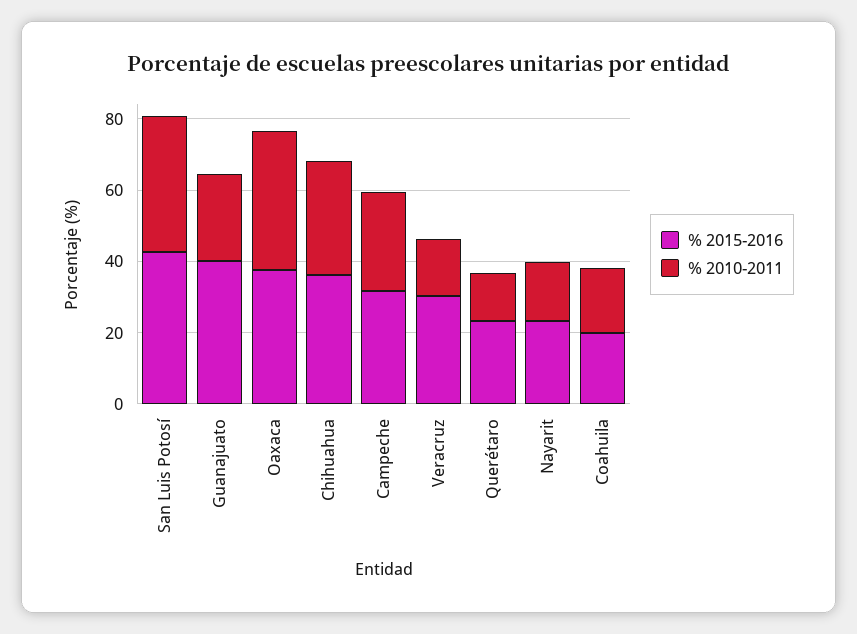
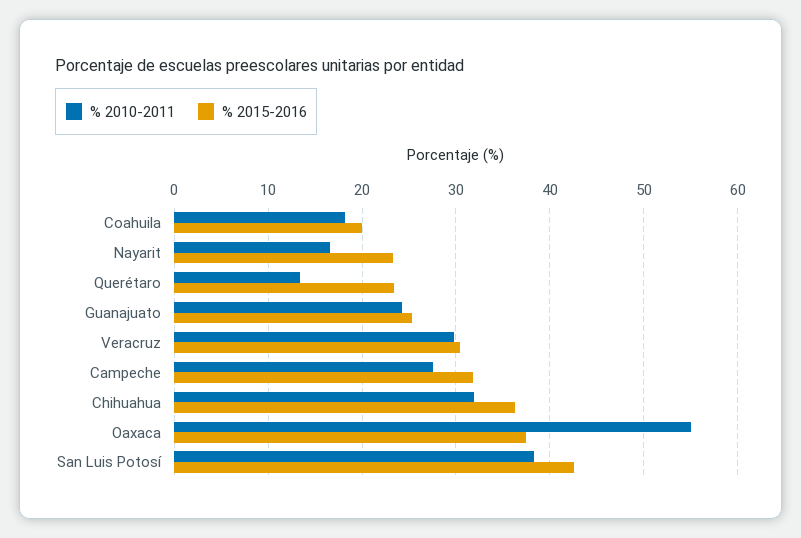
% 2015-2016, Guanajuato: 40 -> 25
% 2010-2011, Oaxaca: 40 -> 55
% 2010-2011, Veracruz: 15 -> 30

